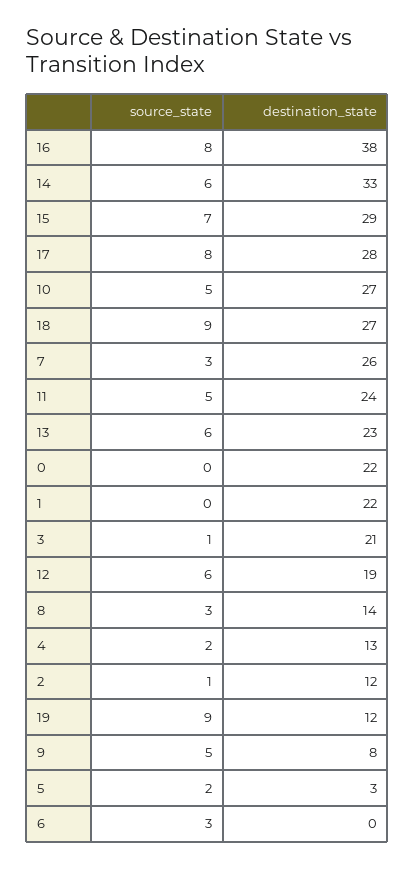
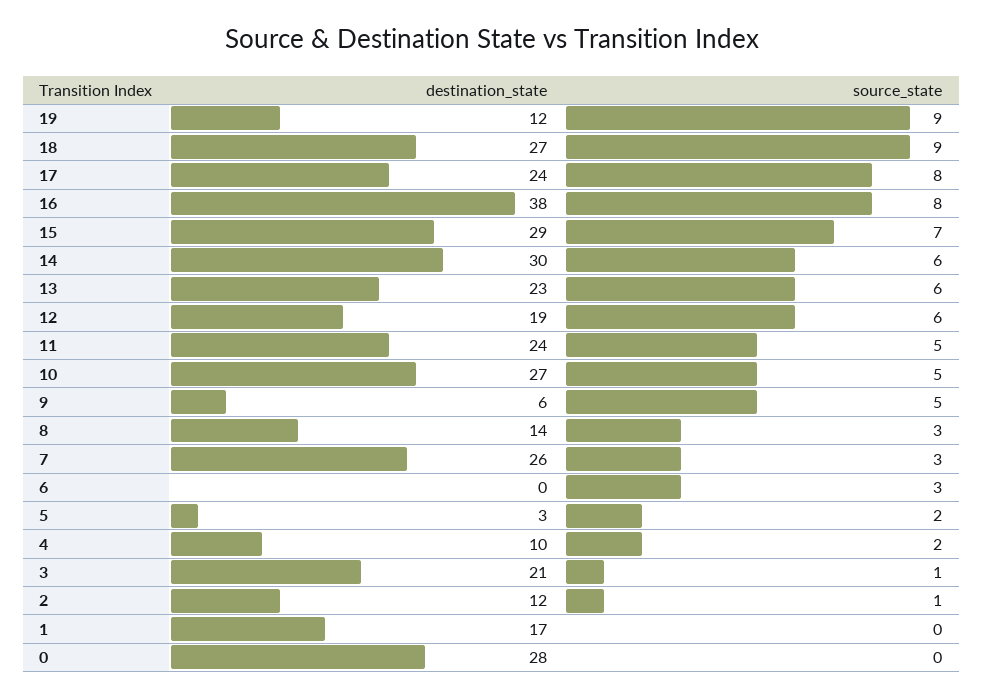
destination_state, 14: 33 -> 30
destination_state, 17: 28 -> 24
destination_state, 0: 22 -> 28
destination_state, 1: 22 -> 17
destination_state, 4: 13 -> 10
destination_state, 9: 8 -> 6

